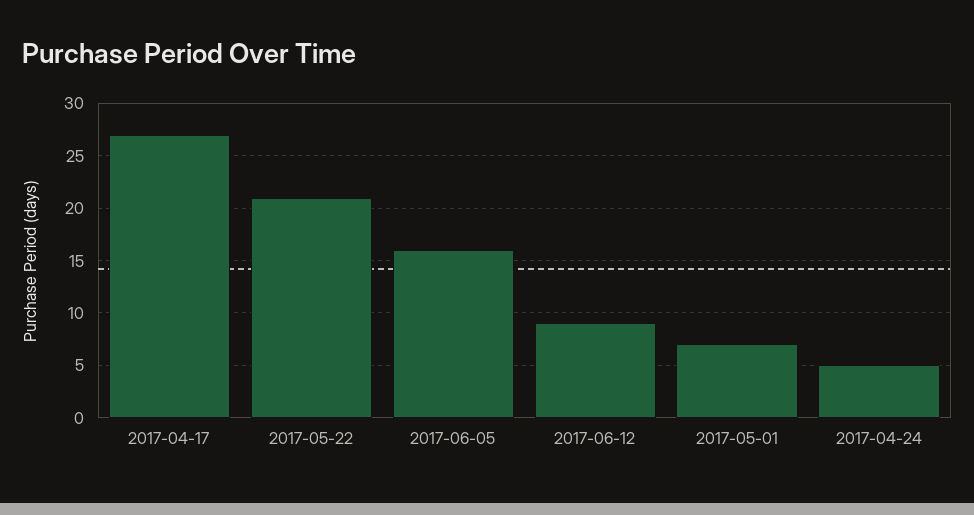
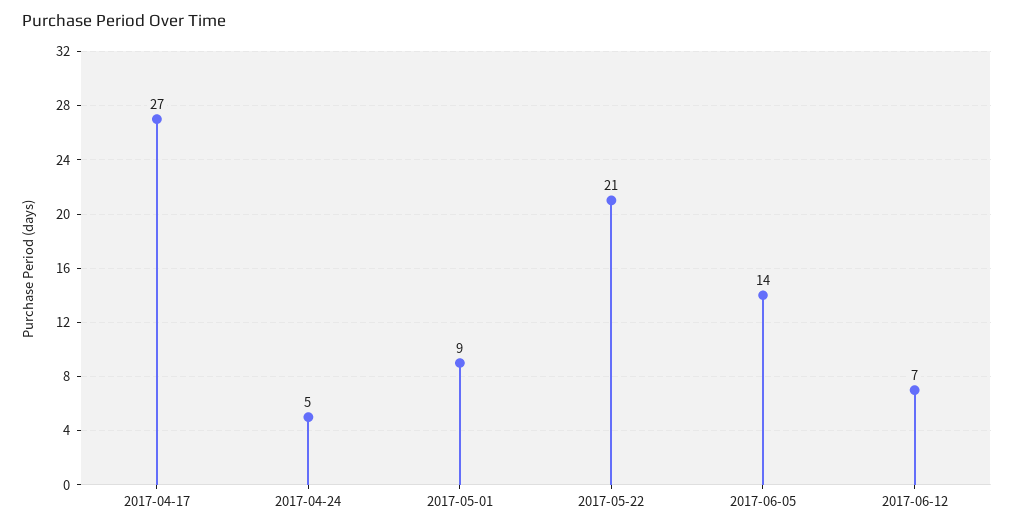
2017-06-05: 16 -> 14
2017-06-12: 9 -> 7
2017-05-01: 7 -> 9

